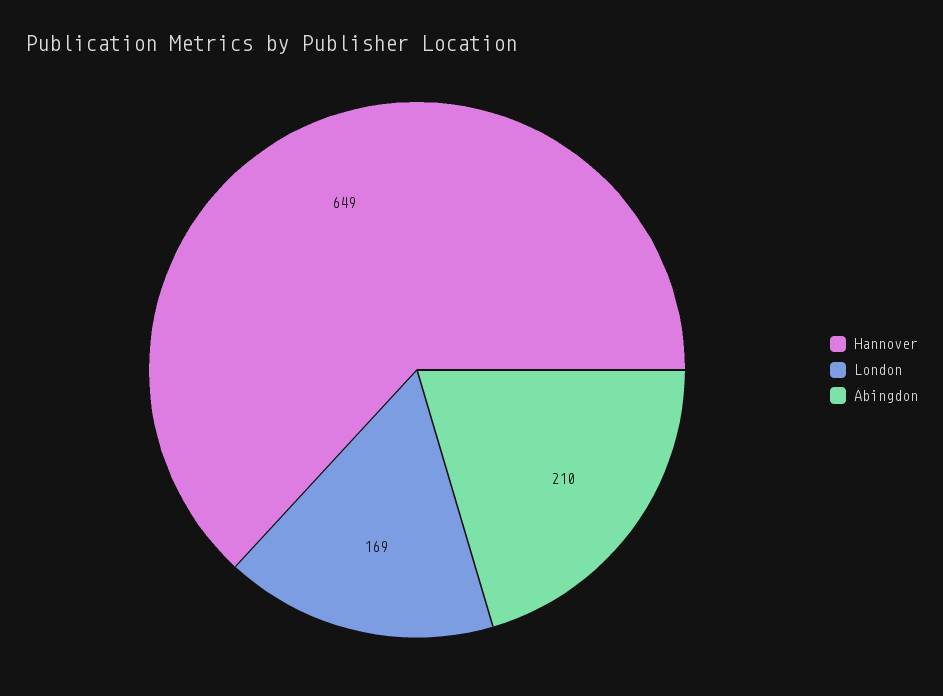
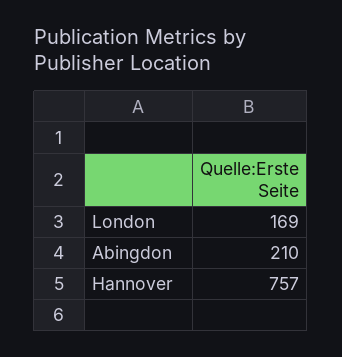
Hannover: 649 -> 757

